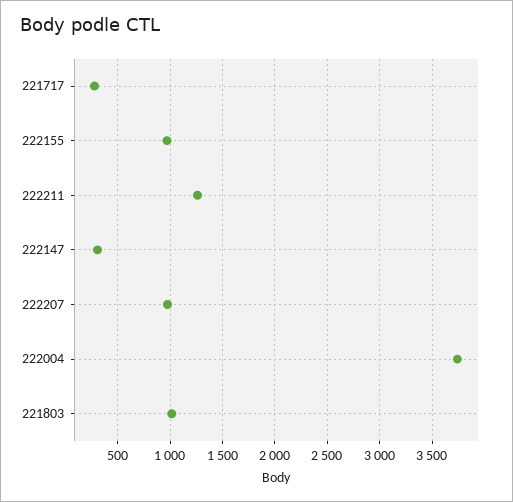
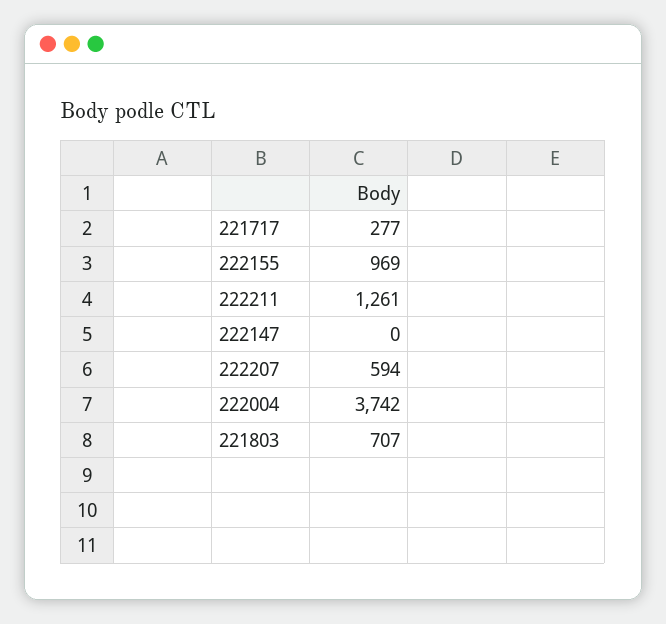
222147: 300 -> 0
222207: 1000 -> 594
221803: 1000 -> 707

